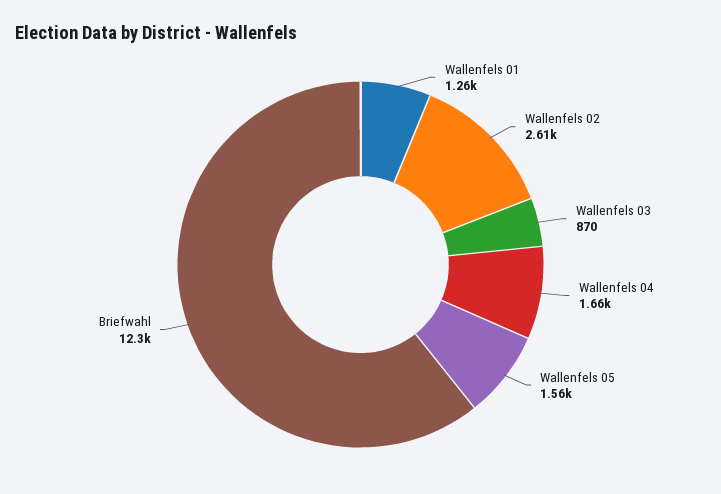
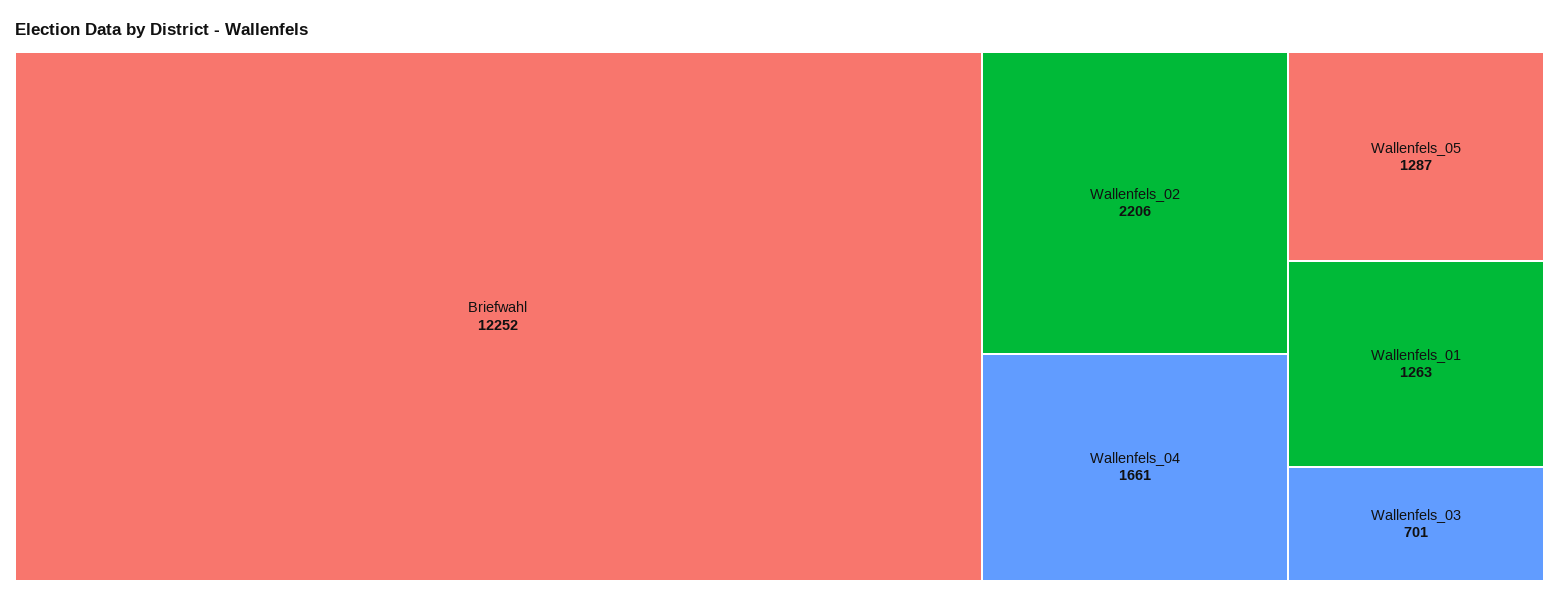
Wallenfels 02: 2610 -> 2206
Wallenfels 03: 870 -> 701
Wallenfels 05: 1560 -> 1287

